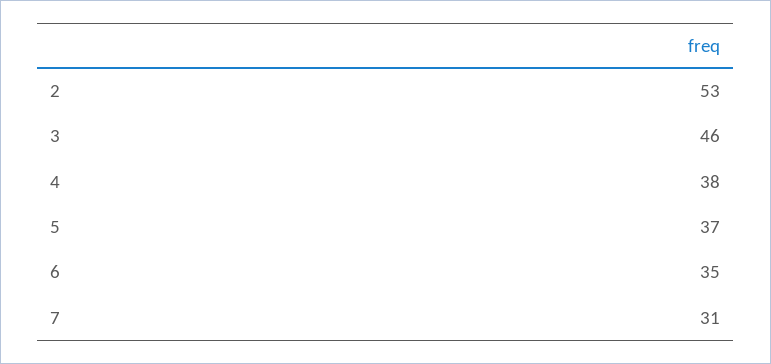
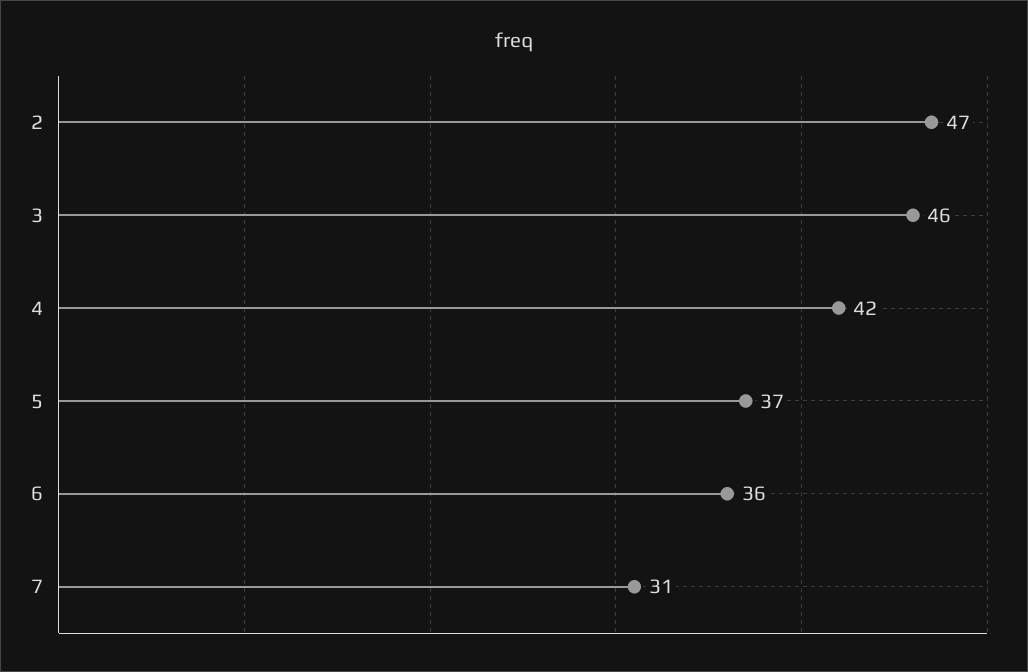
2: 53 -> 47
4: 38 -> 42
6: 35 -> 36

